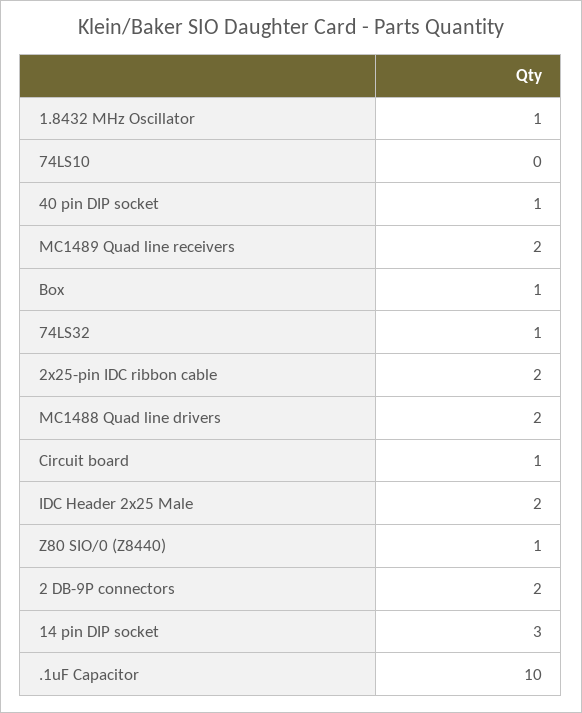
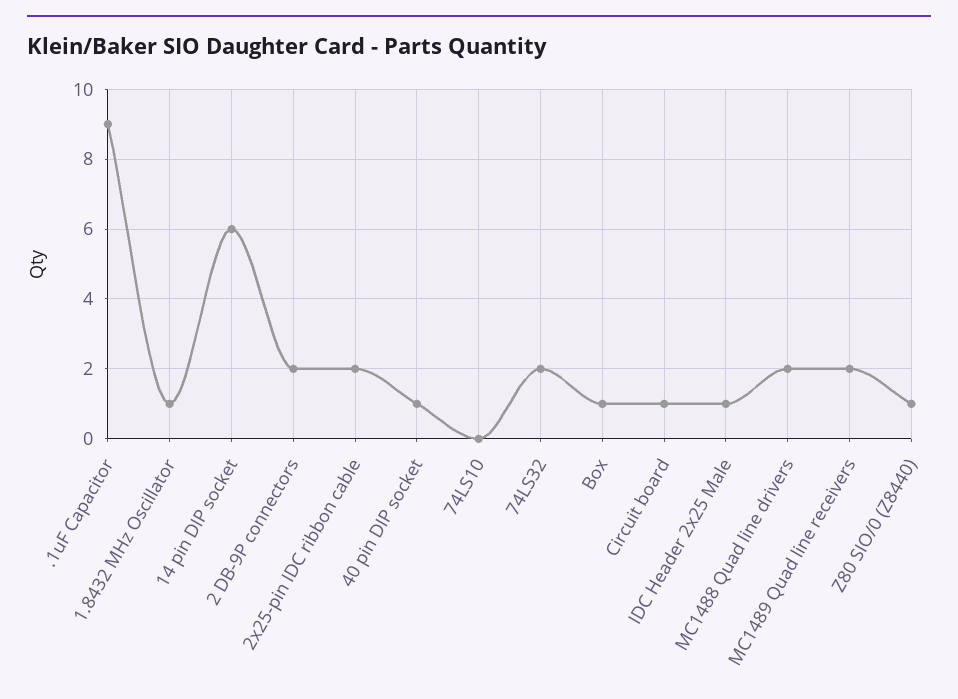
74LS32: 1 -> 2
IDC Header 2x25 Male: 2 -> 1
14 pin DIP socket: 3 -> 6
.1uF Capacitor: 10 -> 9

